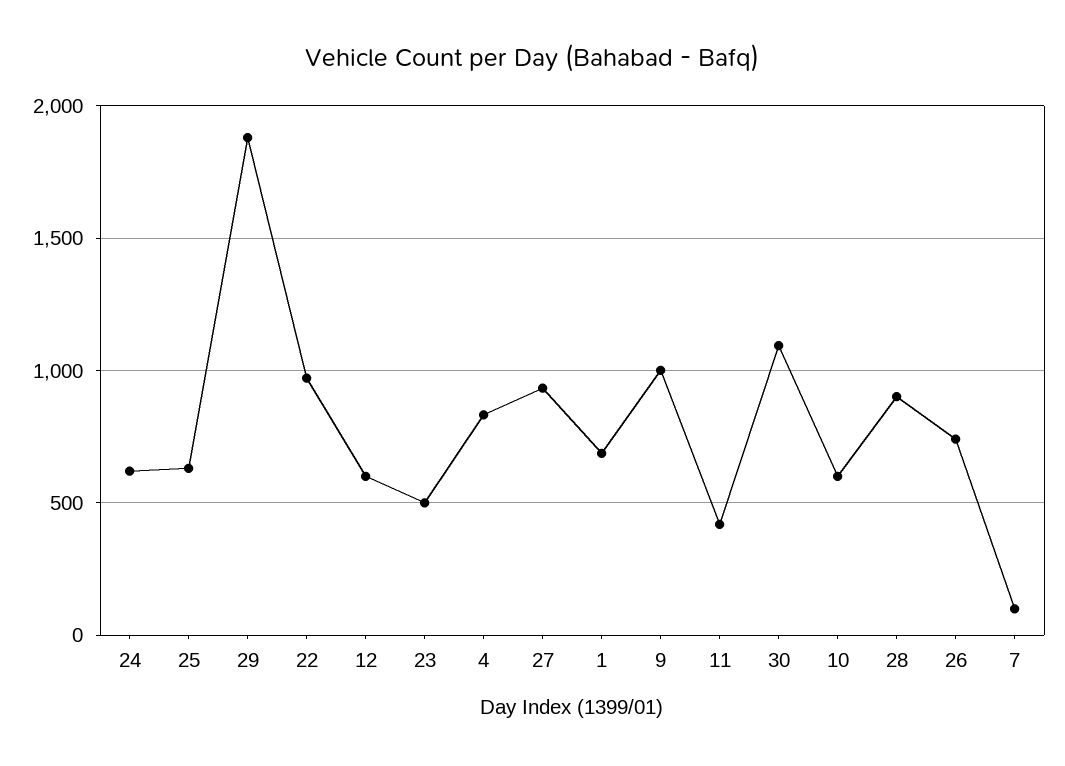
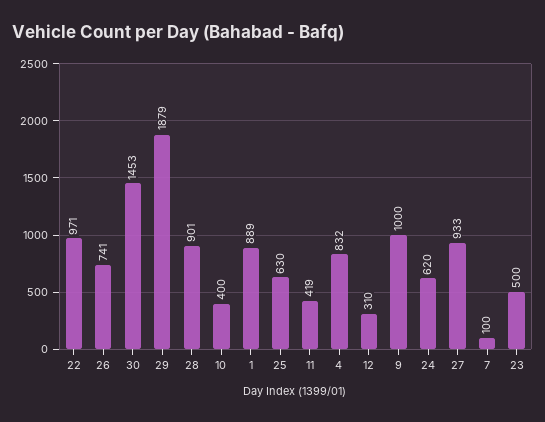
12: 600 -> 310
1: 700 -> 889
30: 1100 -> 1453
10: 600 -> 400

